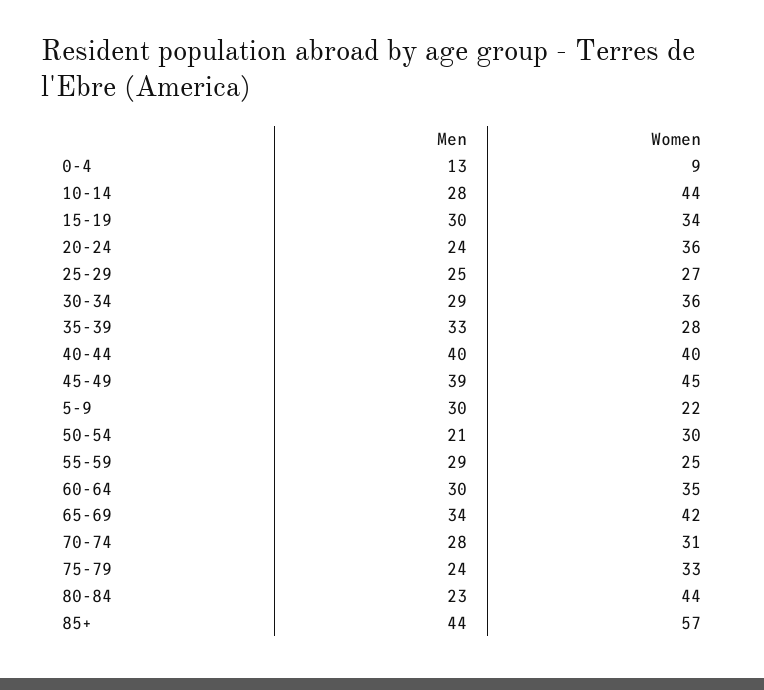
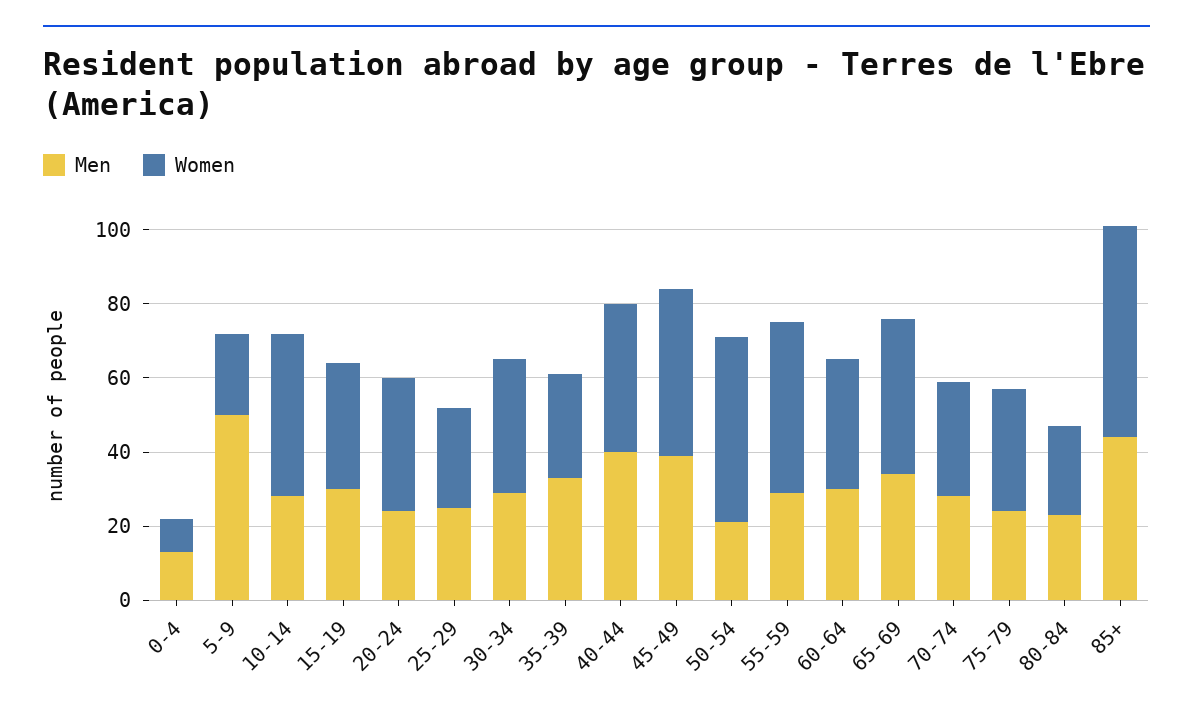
Men, 5-9: 30 -> 50
Women, 50-54: 30 -> 50
Women, 55-59: 25 -> 45
Women, 80-84: 44 -> 25

